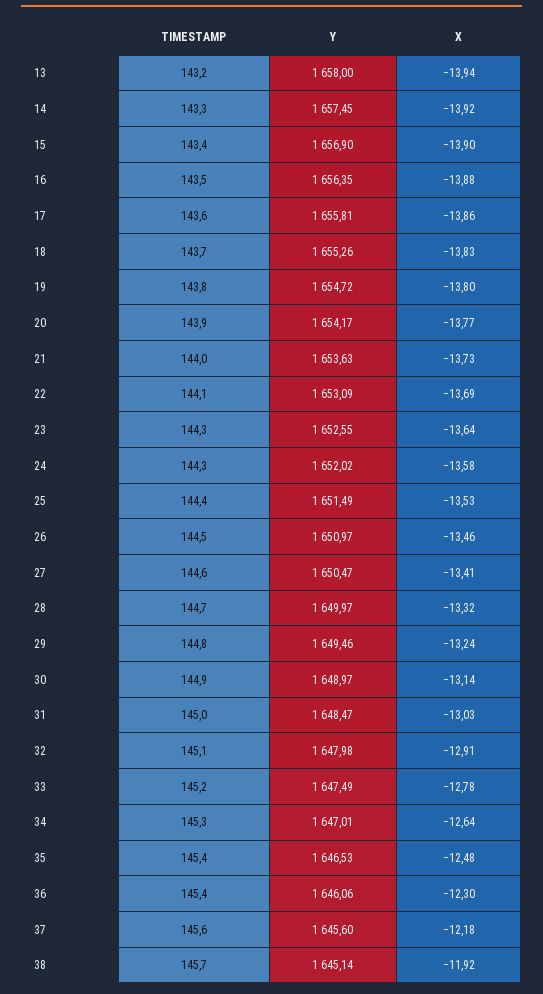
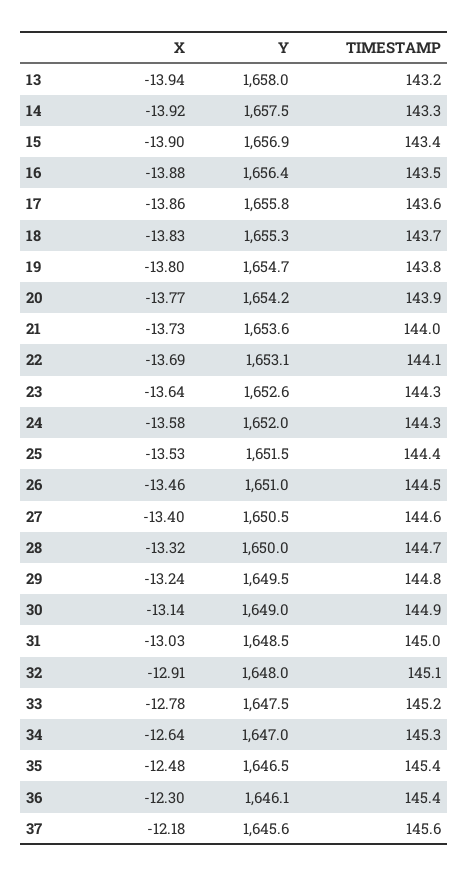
X, 27: -13.41 -> -13.4
TIMESTAMP, 38: 145.7 -> none
Y, 38: 1645.14 -> none
X, 38: -11.92 -> none

